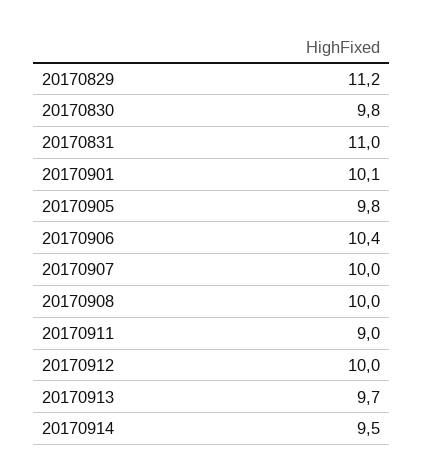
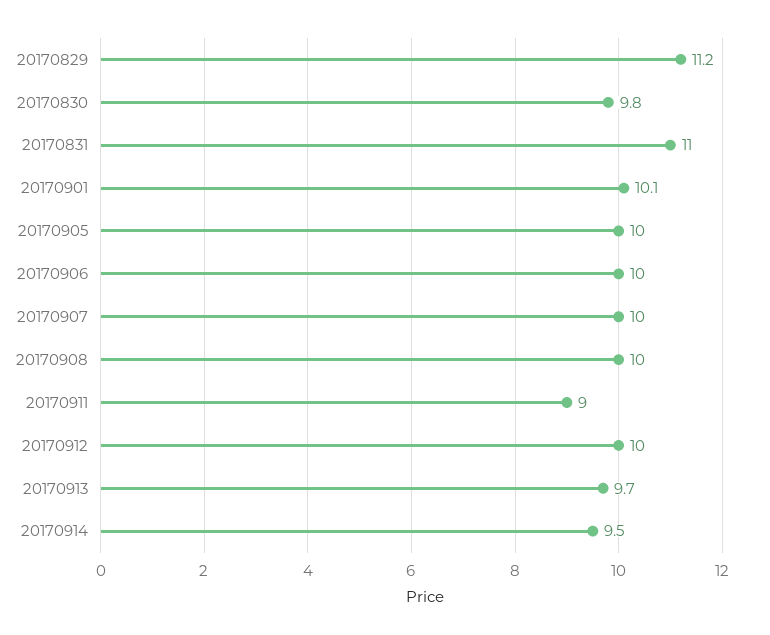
20170905: 9.8 -> 10
20170906: 10.4 -> 10

